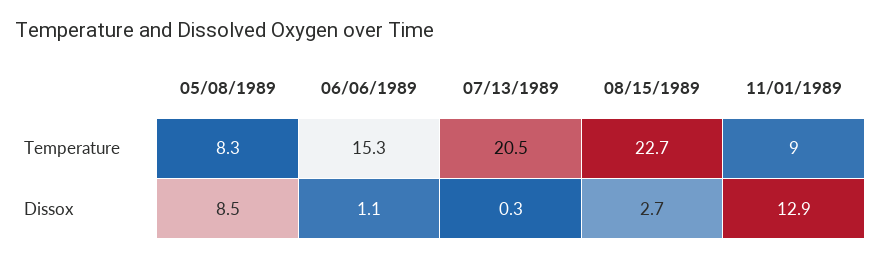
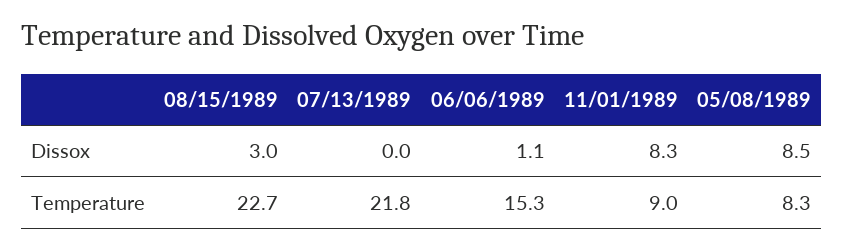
07/13/1989, Temperature: 20.5 -> 21.8
07/13/1989, Dissox: 0.3 -> 0
08/15/1989, Dissox: 2.7 -> 3
11/01/1989, Dissox: 12.9 -> 8.3

